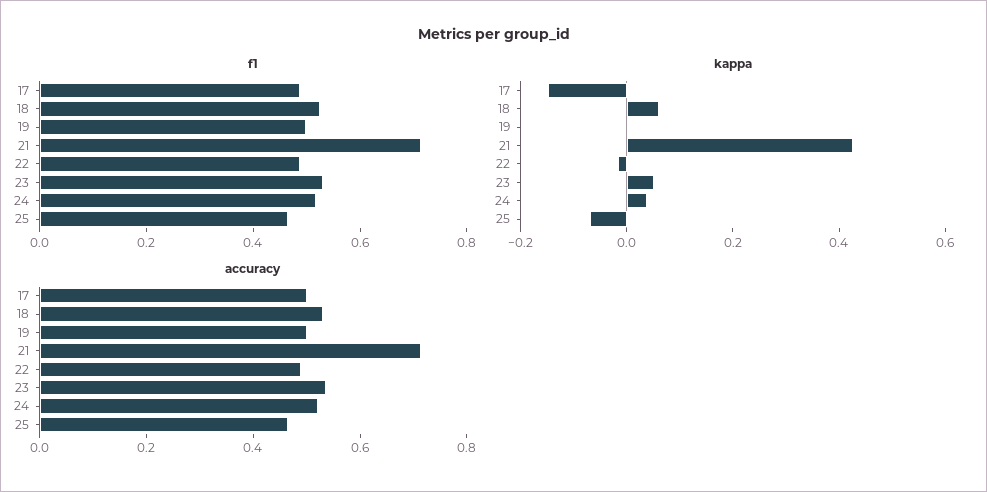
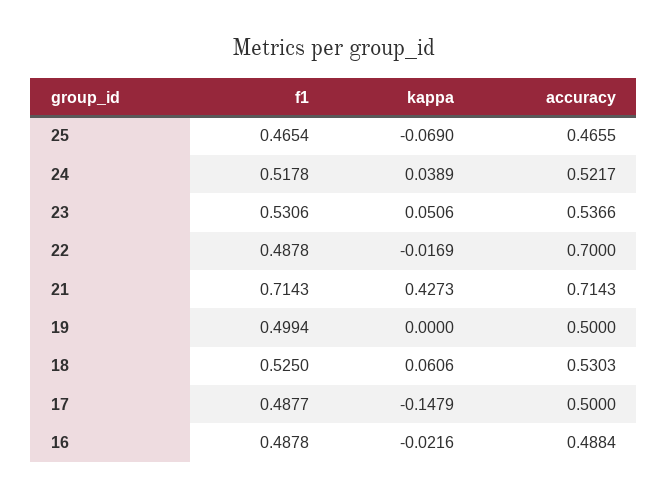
accuracy, 22: 0.5 -> 0.7
f1, 16: none -> 0.4878
kappa, 16: none -> -0.0216
accuracy, 16: none -> 0.4884

